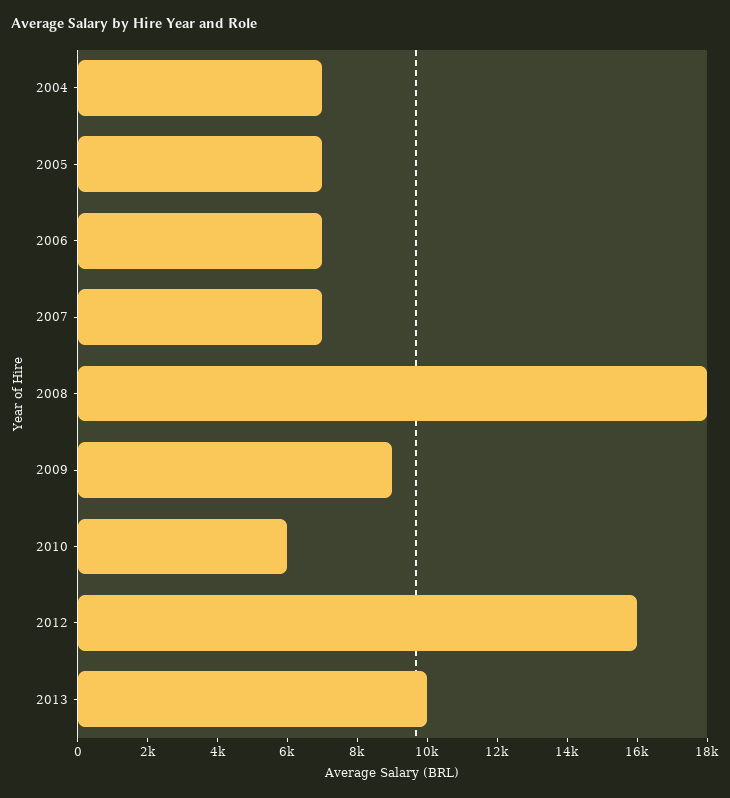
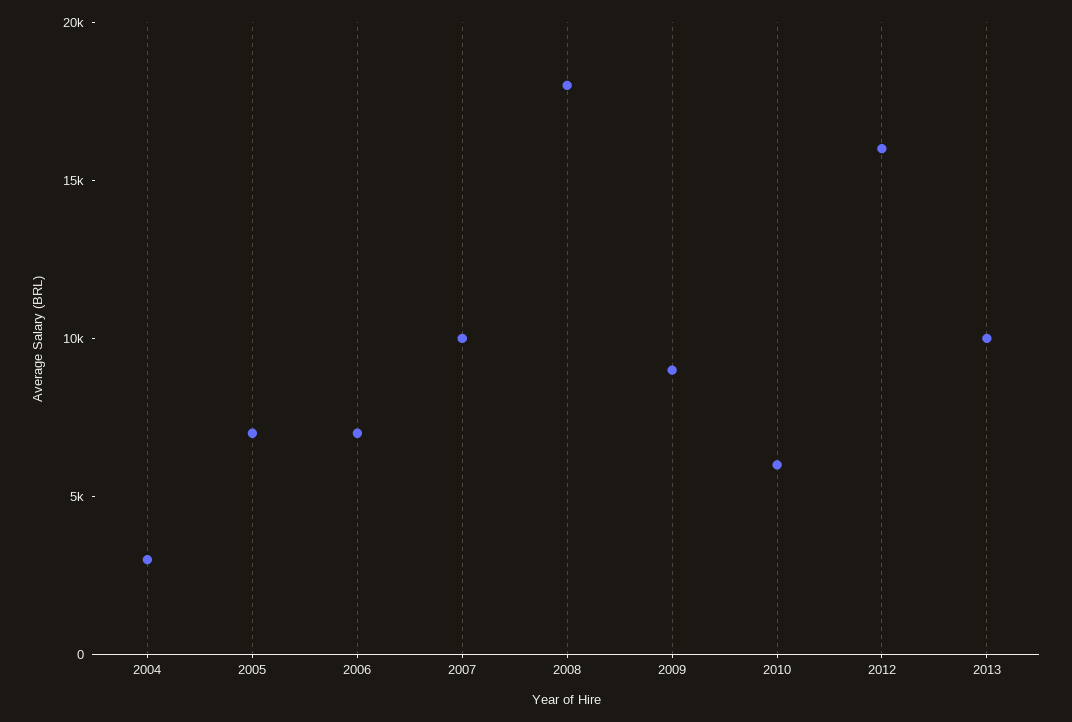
2004: 7000 -> 3000
2007: 7000 -> 10000

